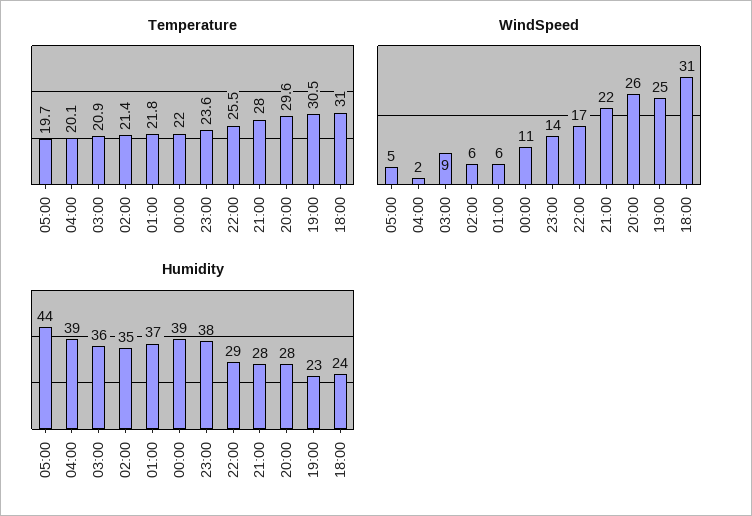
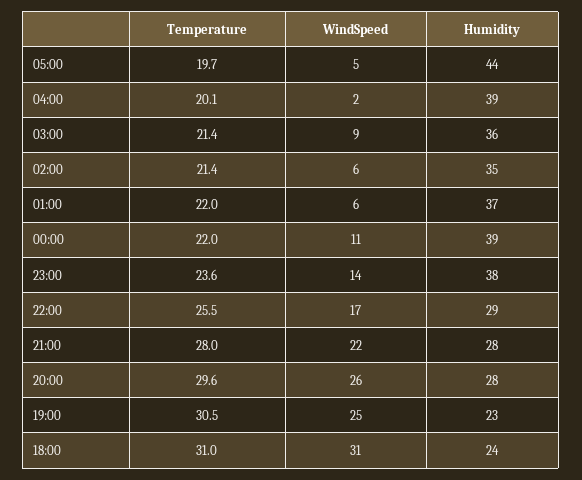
Temperature, 03:00: 20.9 -> 21.4
Temperature, 01:00: 21.8 -> 22

